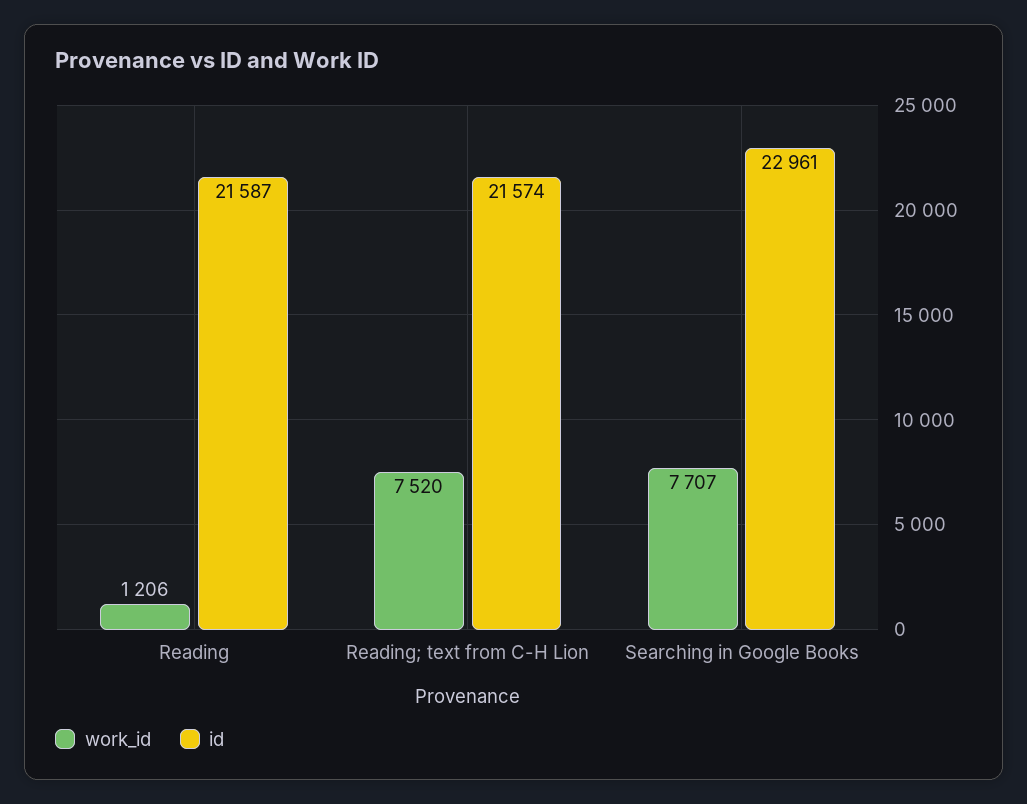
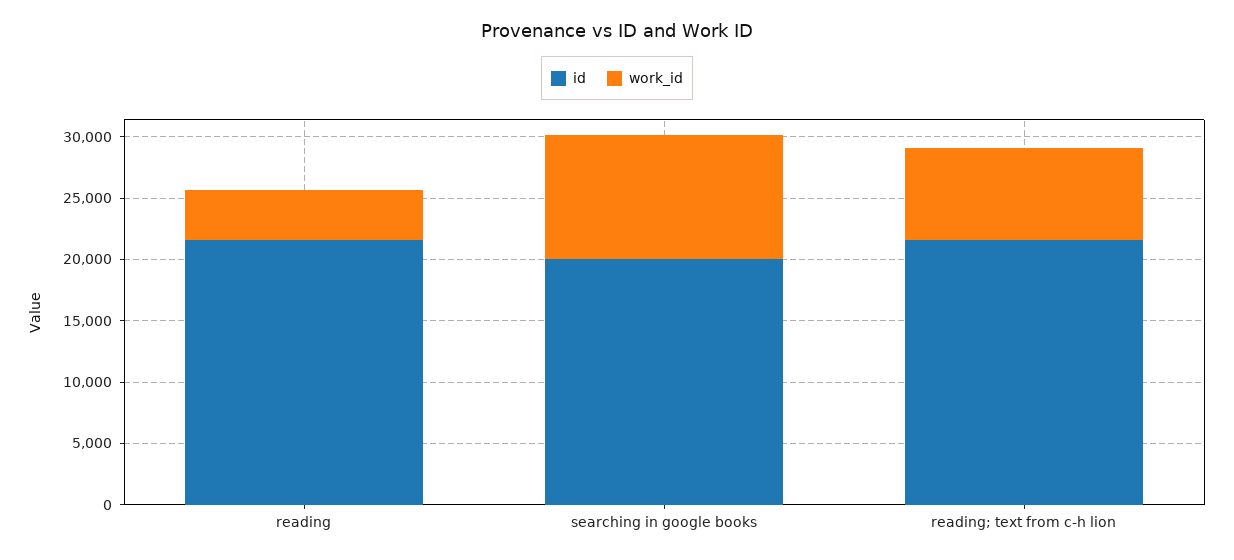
work_id, Reading: 1206 -> 4000
work_id, Searching in Google Books: 7707 -> 10000
id, Searching in Google Books: 22961 -> 20000

